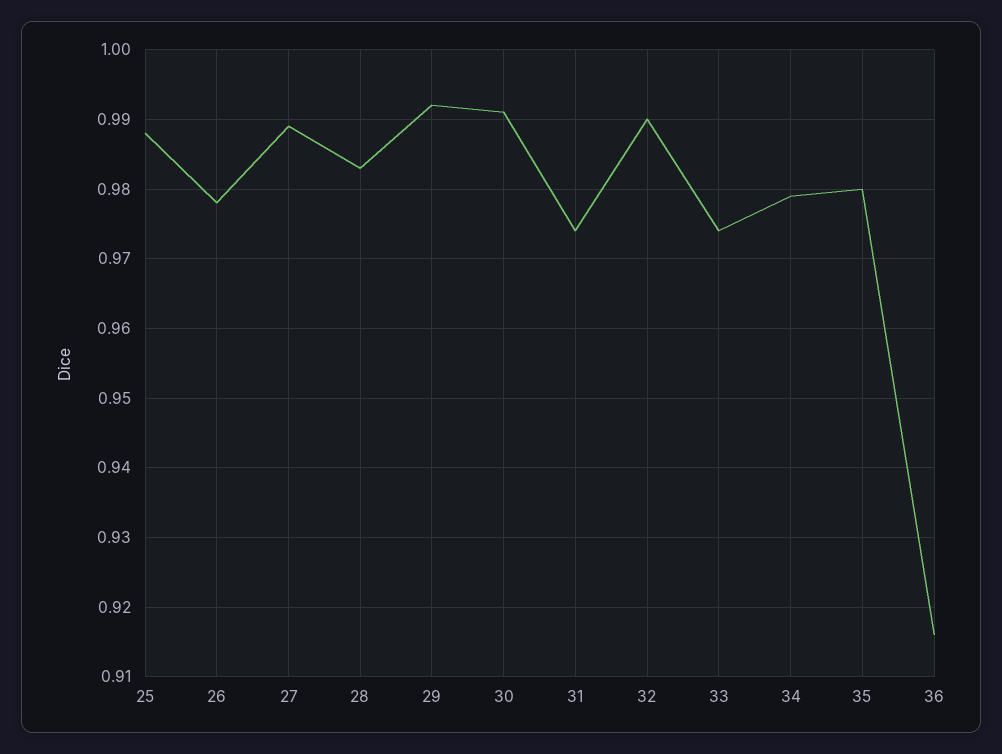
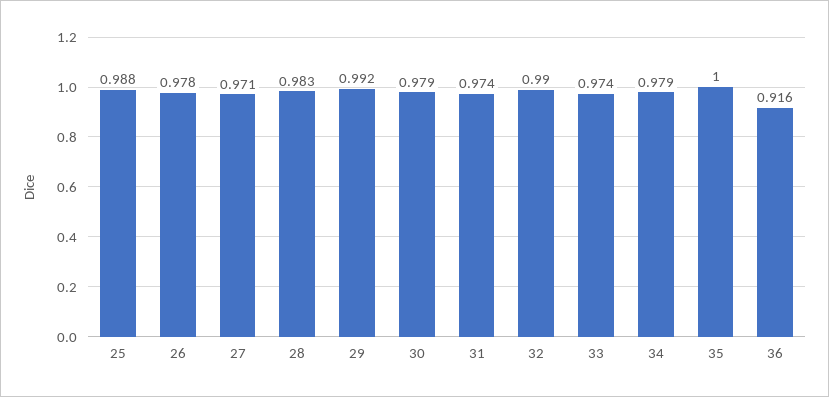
27: 0.989 -> 0.971
30: 0.991 -> 0.979
35: 0.98 -> 1

